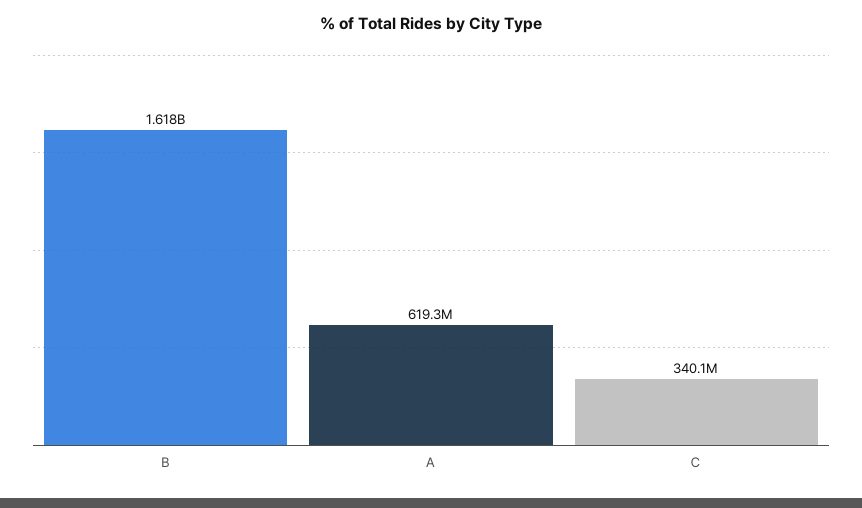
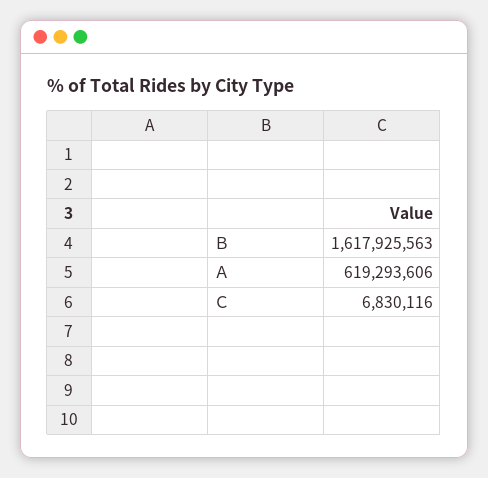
Ｃ: 340100000 -> 6830116

